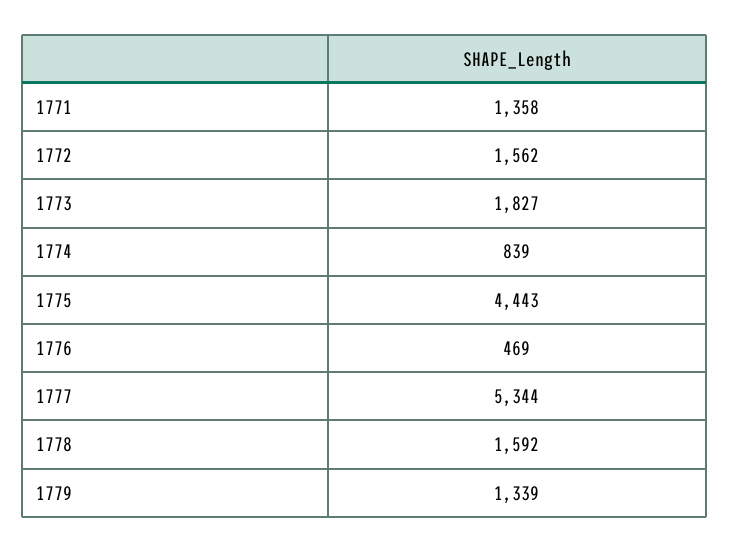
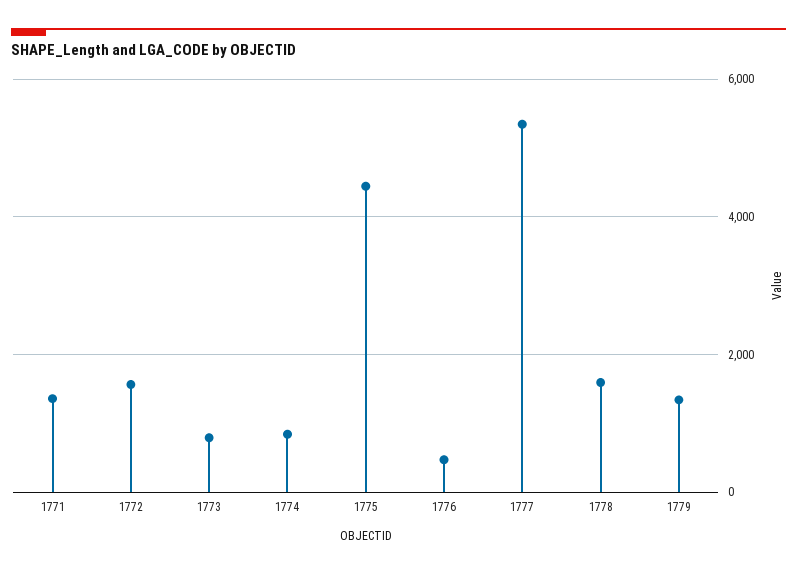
1773: 1827 -> 800

